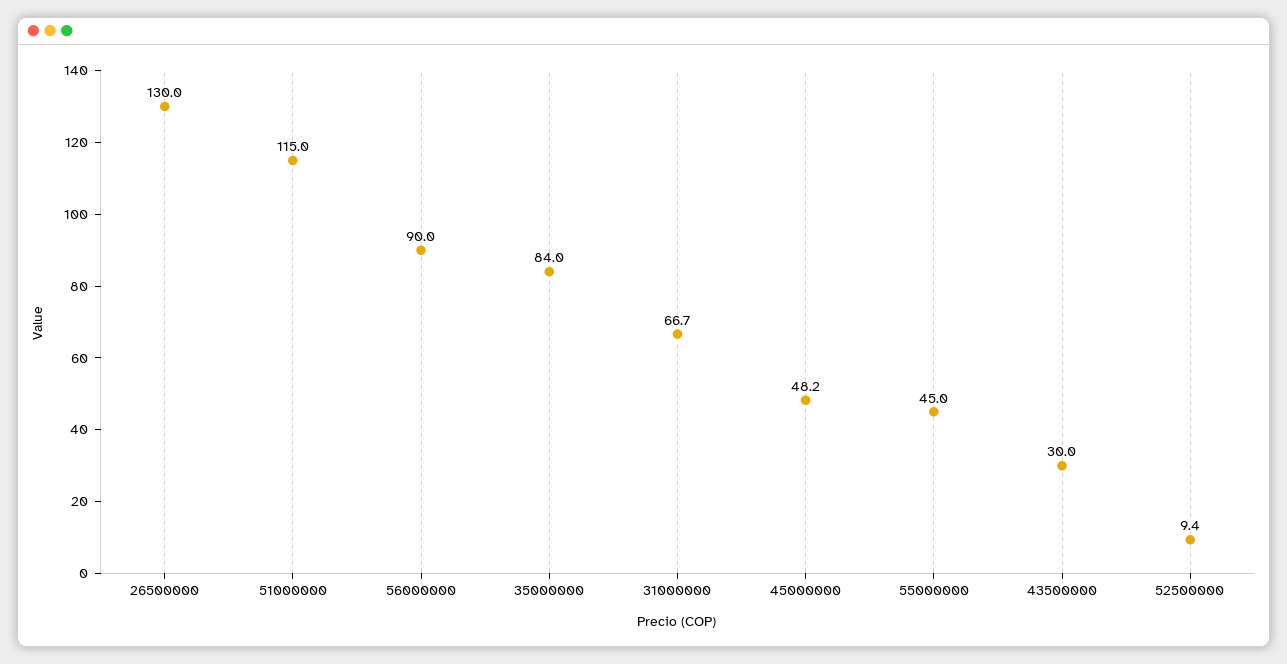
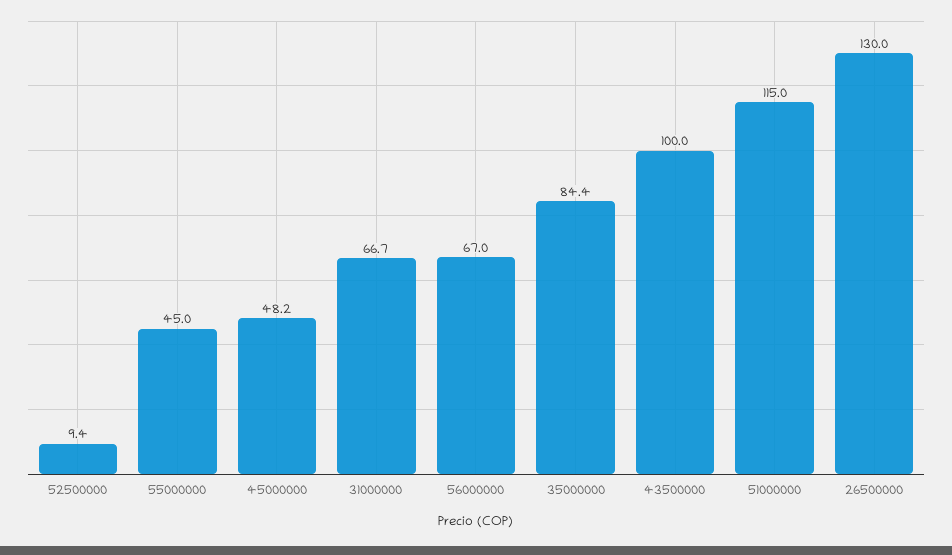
56000000: 90 -> 67
35000000: 84 -> 84.4
43500000: 30 -> 100

